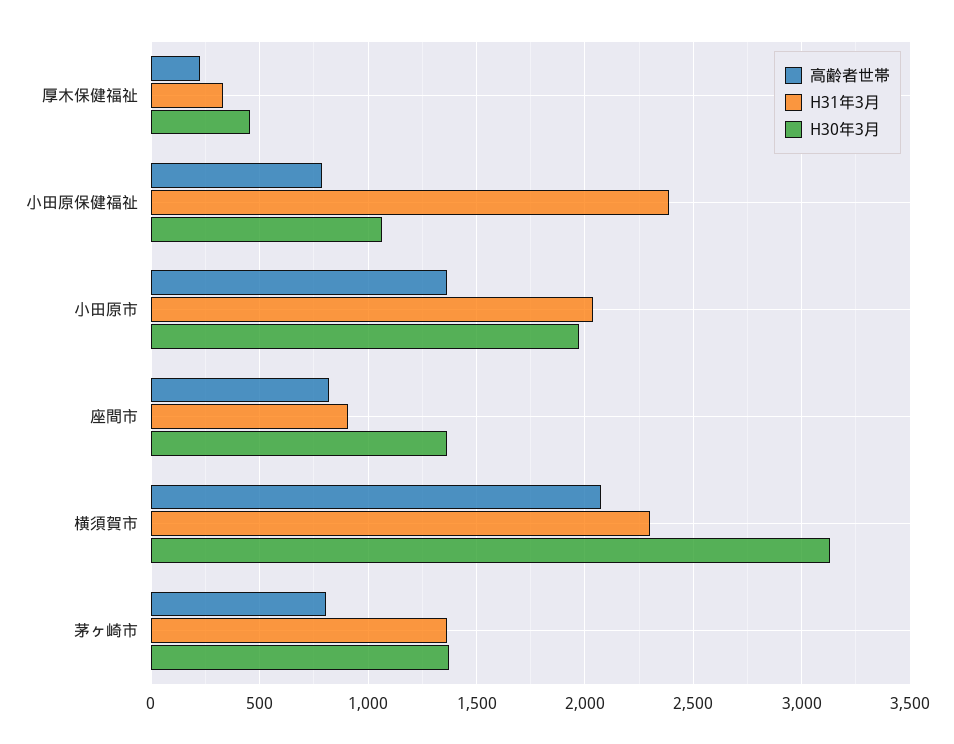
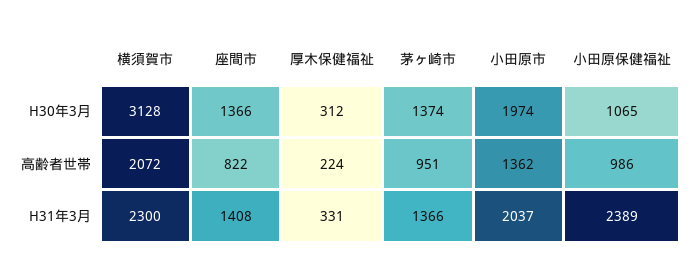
H30年3月, 厚木保健福祉: 450 -> 312
高齢者世帯, 小田原保健福祉: 800 -> 986
H31年3月, 座間市: 900 -> 1408
高齢者世帯, 茅ヶ崎市: 800 -> 951

